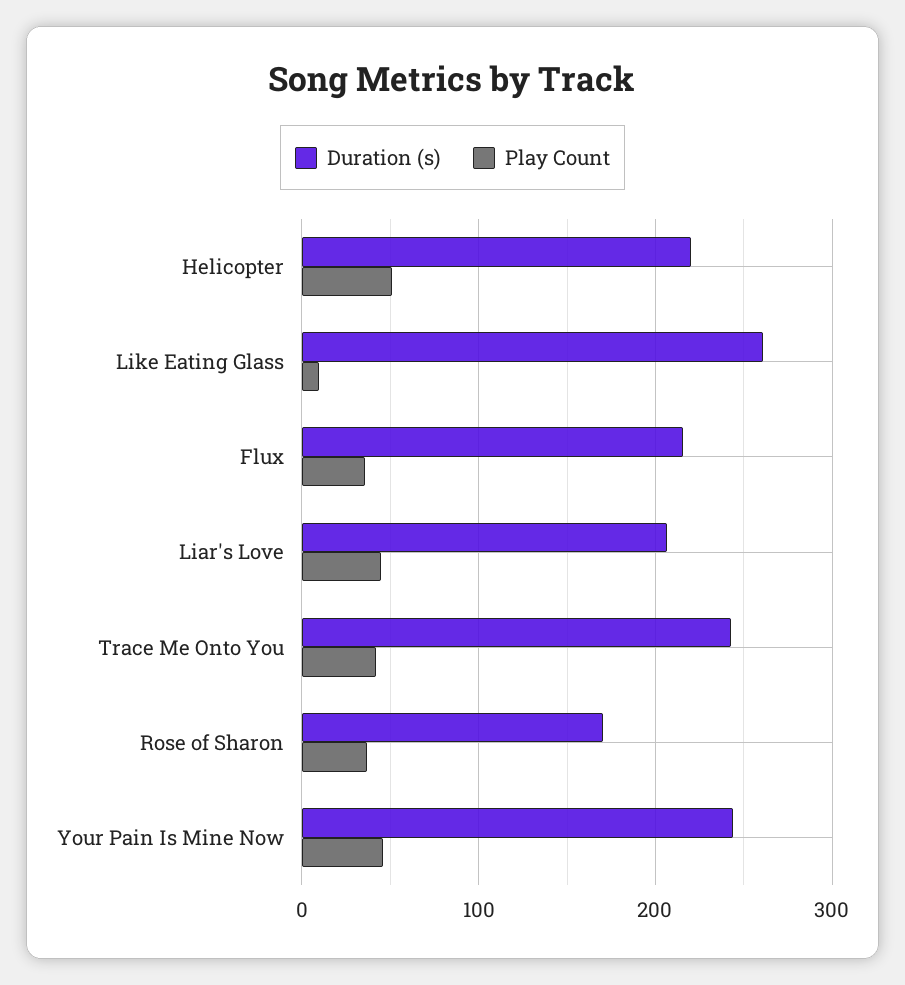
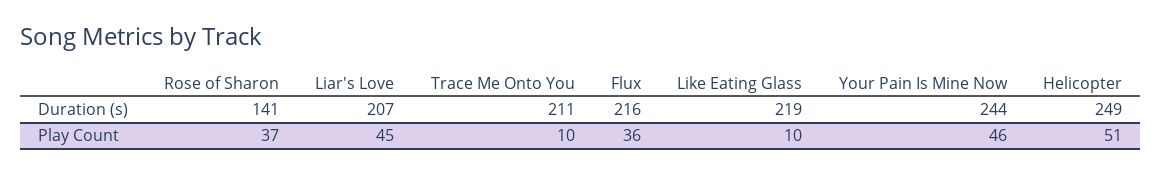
Duration (s), Helicopter: 220 -> 249
Duration (s), Like Eating Glass: 260 -> 219
Duration (s), Trace Me Onto You: 240 -> 211
Play Count, Trace Me Onto You: 40 -> 10
Duration (s), Rose of Sharon: 170 -> 141

